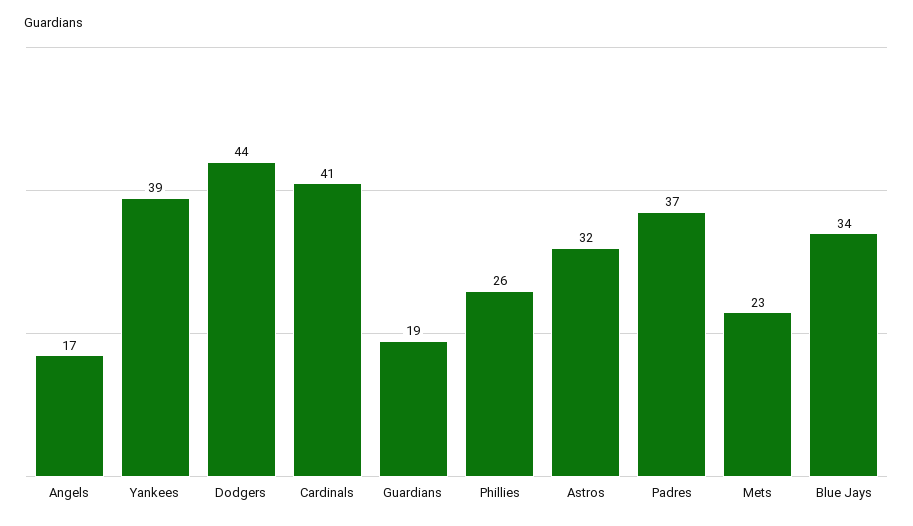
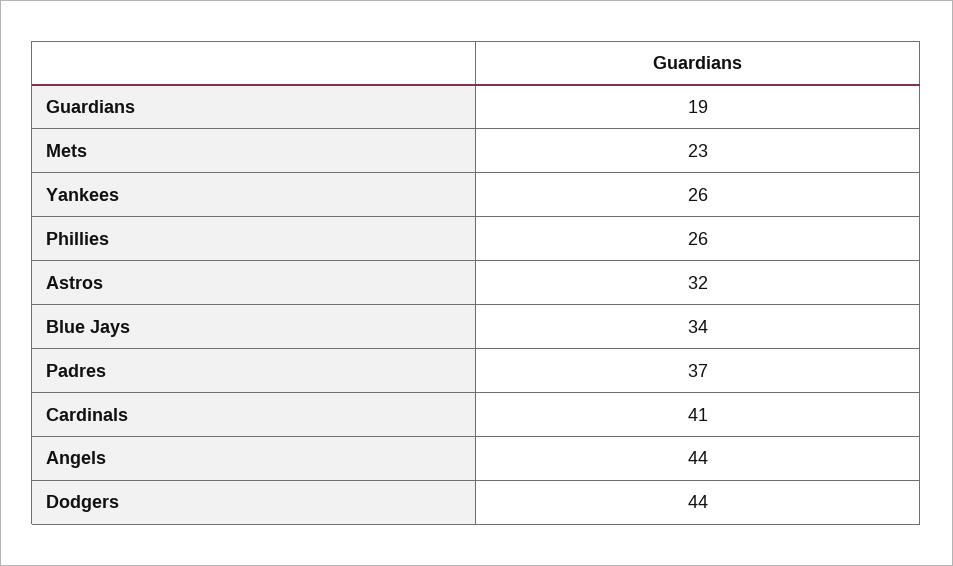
Angels: 17 -> 44
Yankees: 39 -> 26

